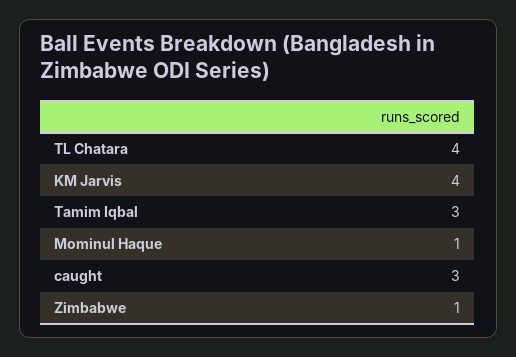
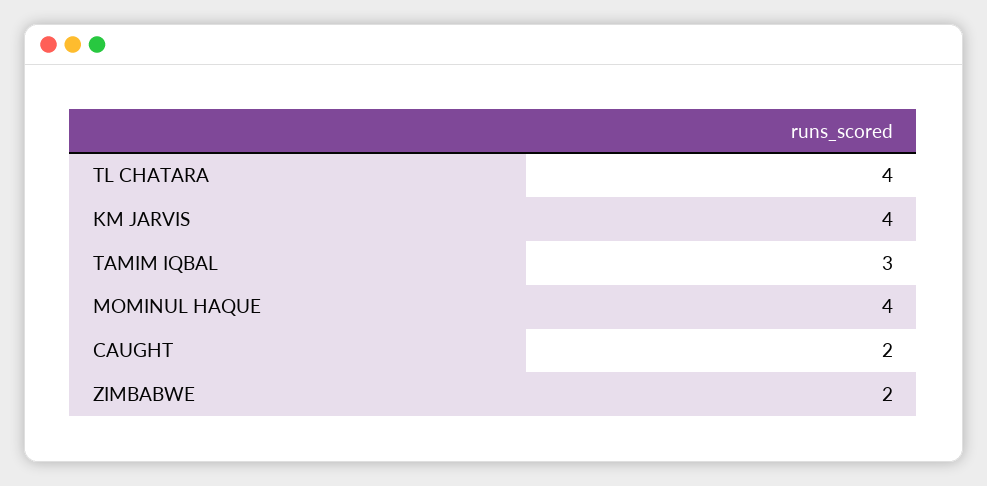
Mominul Haque: 1 -> 4
caught: 3 -> 2
Zimbabwe: 1 -> 2

